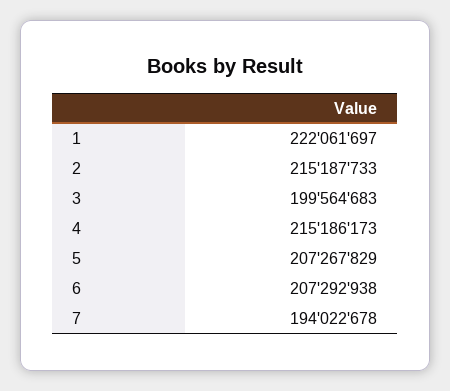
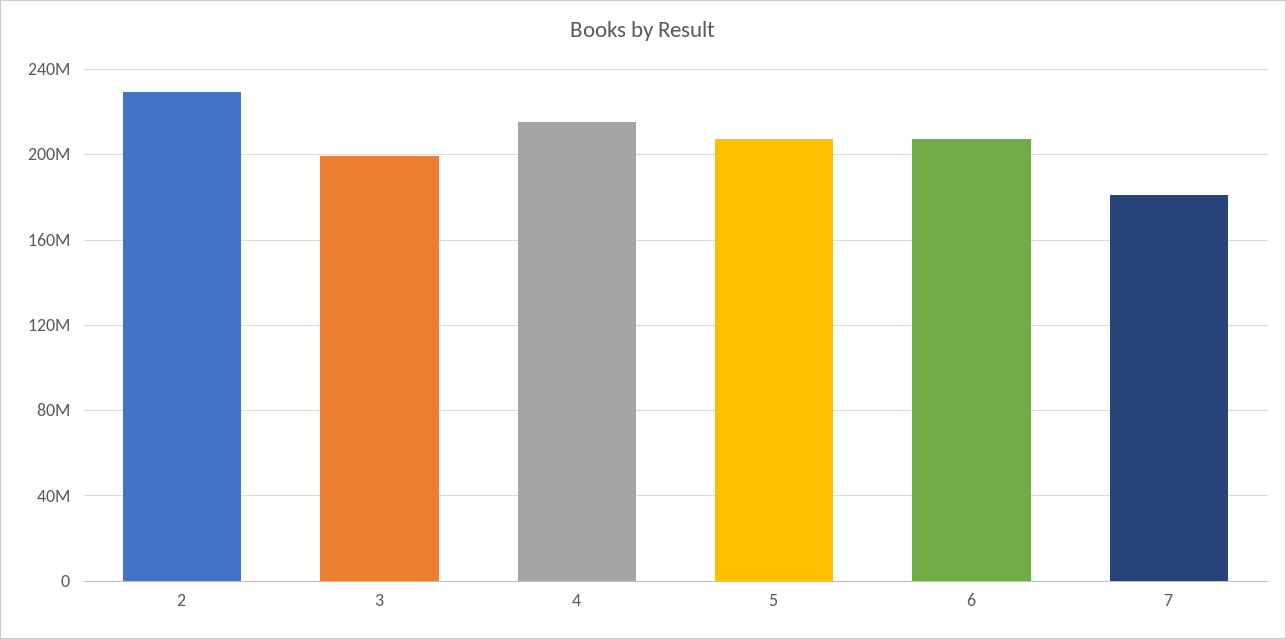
1: 222061697 -> none
2: 215187733 -> 230000000
7: 194022678 -> 180000000

